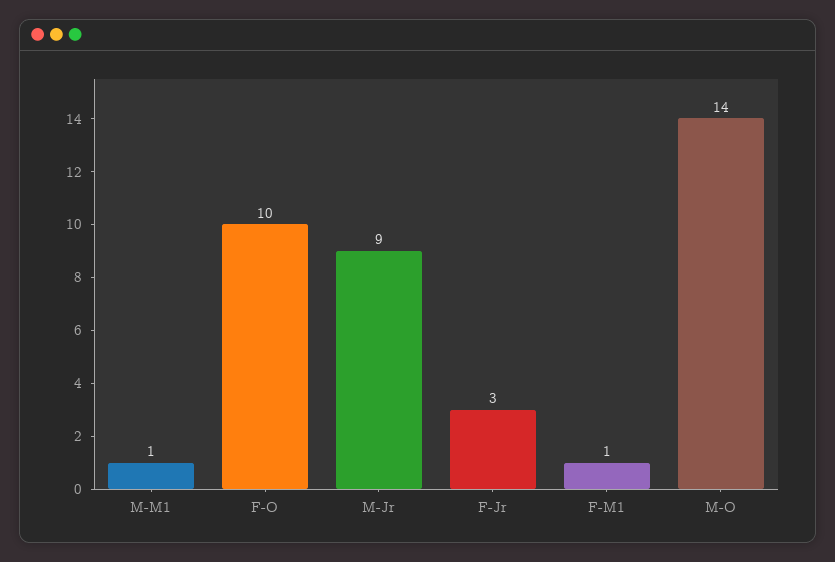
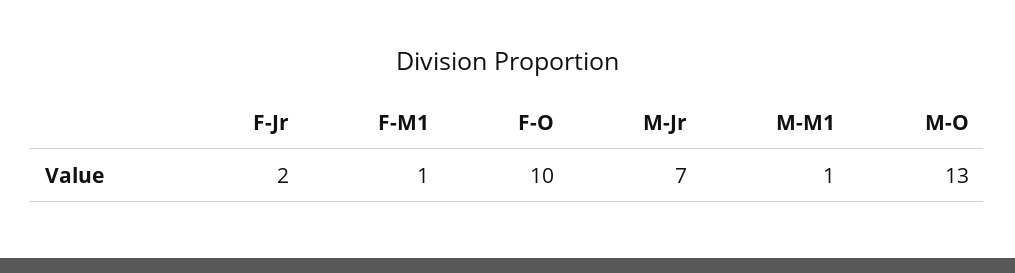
M-Jr: 9 -> 7
F-Jr: 3 -> 2
M-O: 14 -> 13

